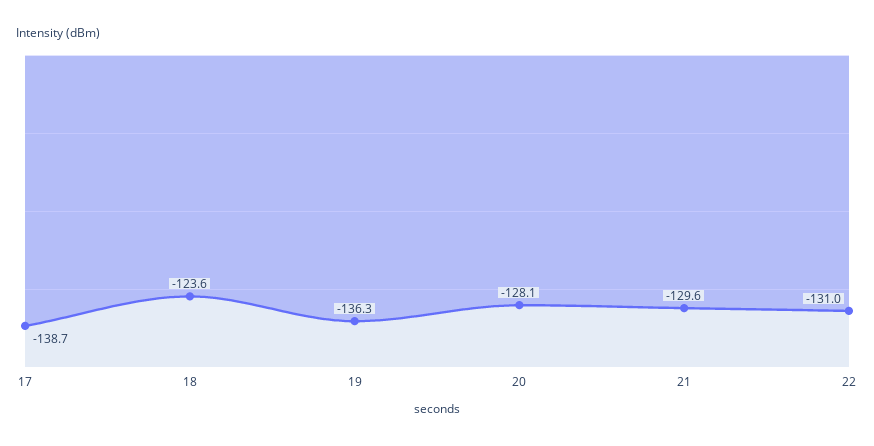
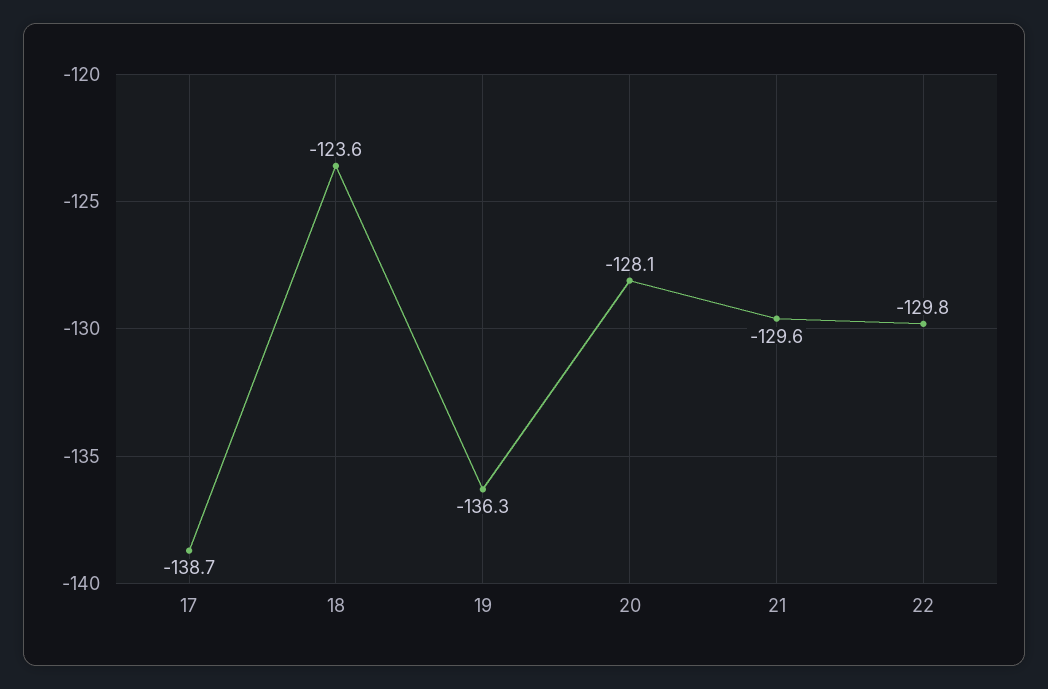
22: -131 -> -129.8

